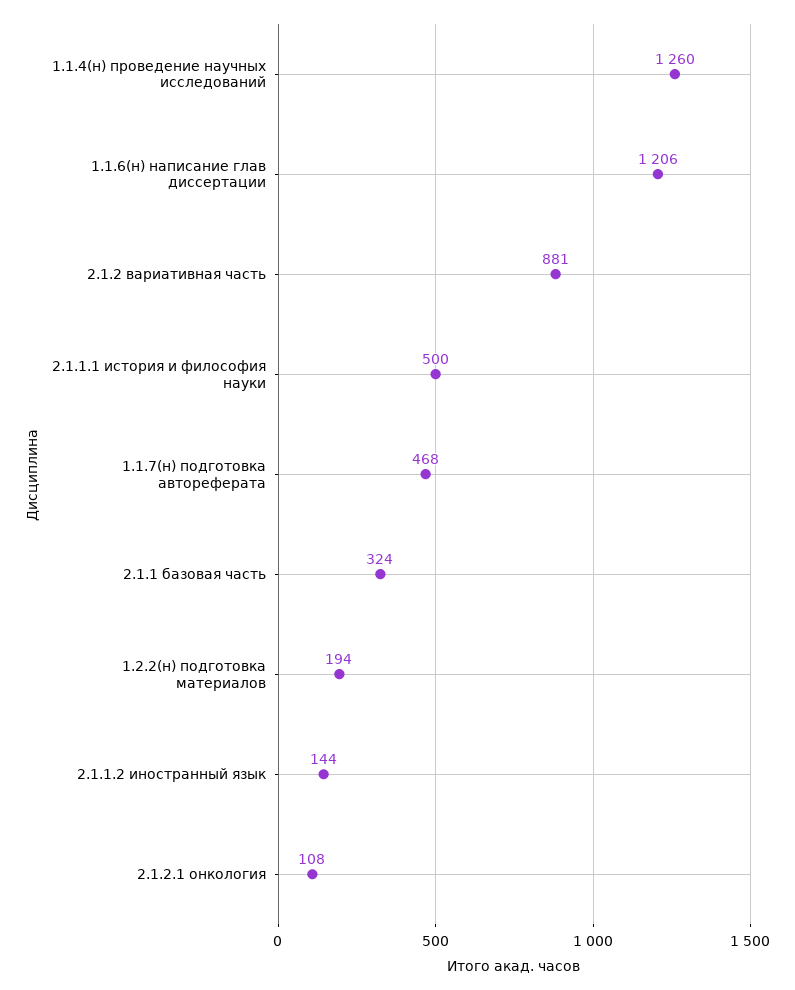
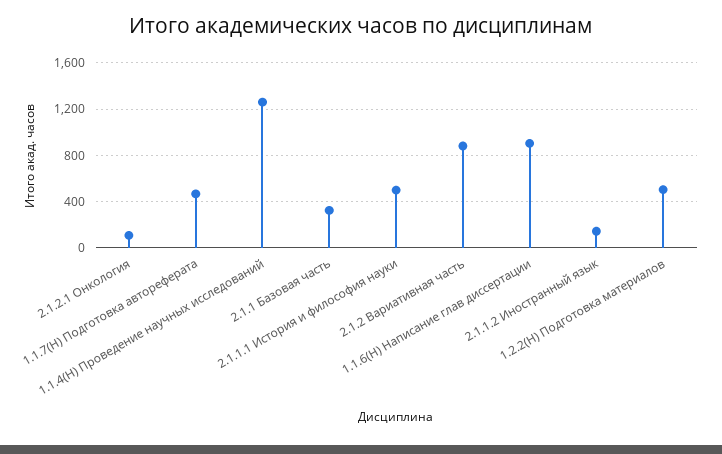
1.1.6(н) написание глав диссертации: 1206 -> 900
1.2.2(н) подготовка материалов: 194 -> 500

